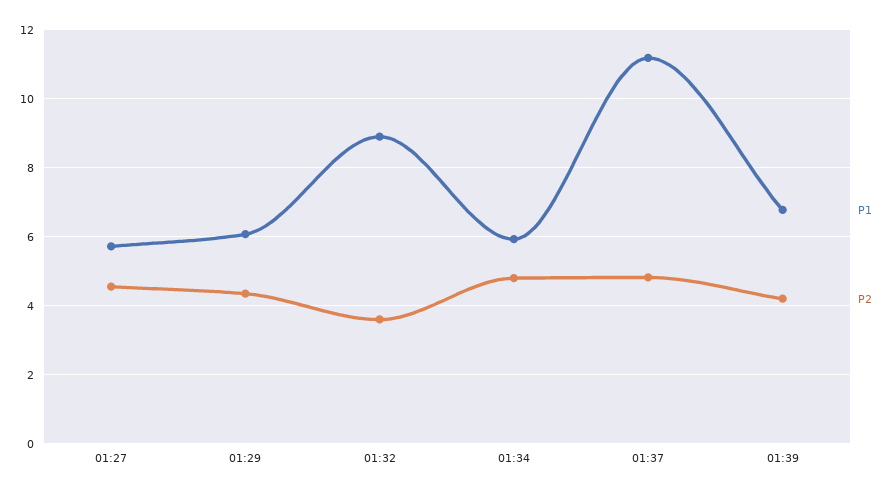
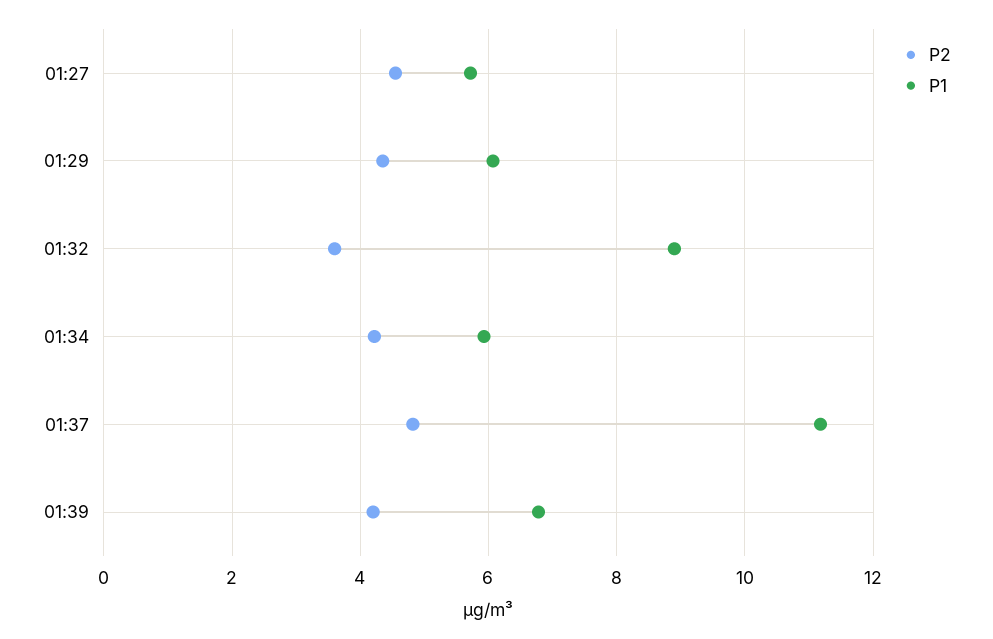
P2, 01:34: 4.8 -> 4.2

